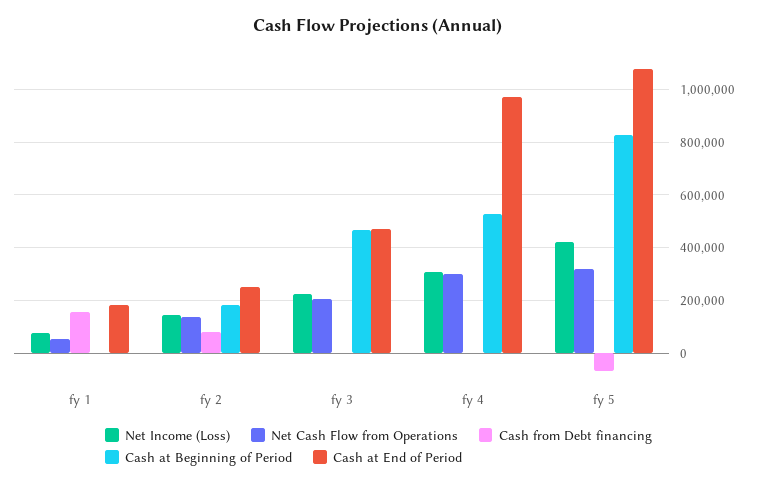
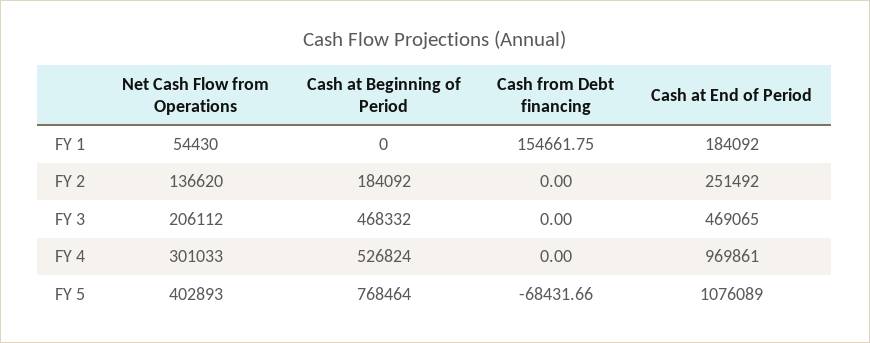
Net Income (Loss), fy 1: 75000 -> none
Net Income (Loss), fy 2: 150000 -> none
Cash from Debt financing, fy 2: 75000 -> 0
Net Income (Loss), fy 3: 225000 -> none
Net Income (Loss), fy 4: 300000 -> none
Net Income (Loss), fy 5: 425000 -> none
Net Cash Flow from Operations, fy 5: 325000 -> 402893
Cash at Beginning of Period, fy 5: 825000 -> 768464

